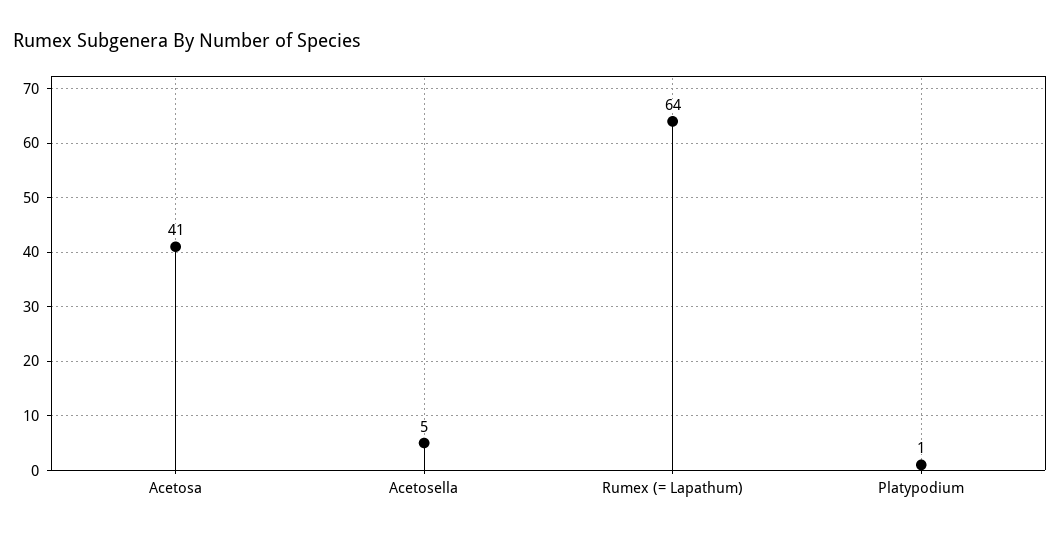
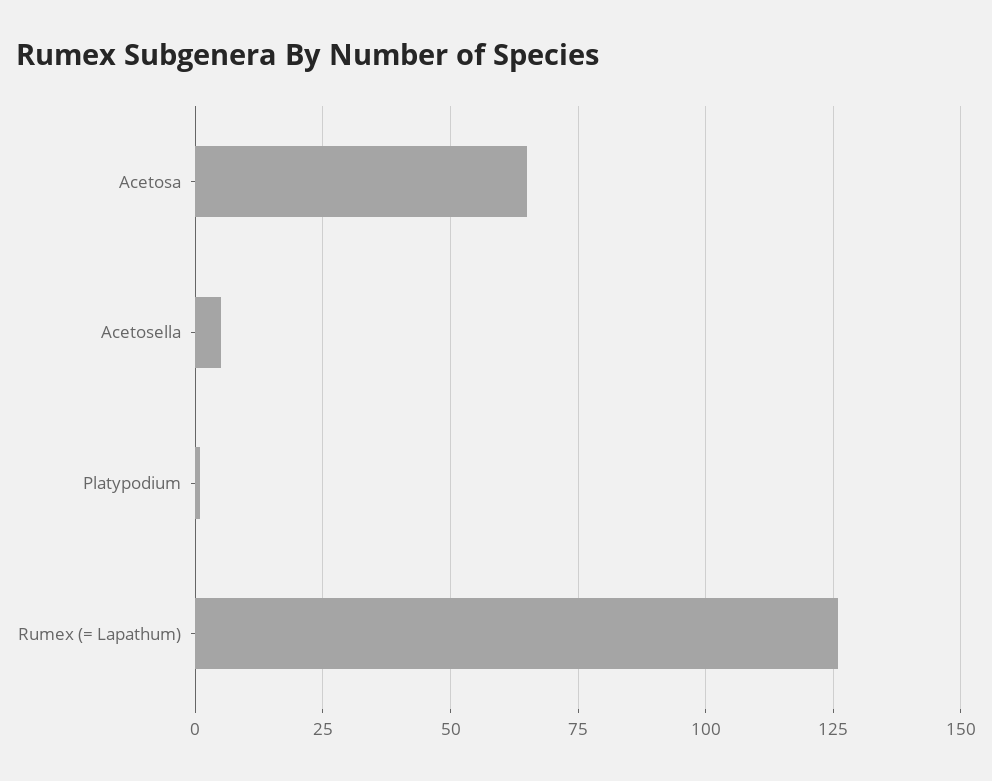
Acetosa: 41 -> 65
Rumex (= Lapathum): 64 -> 125

